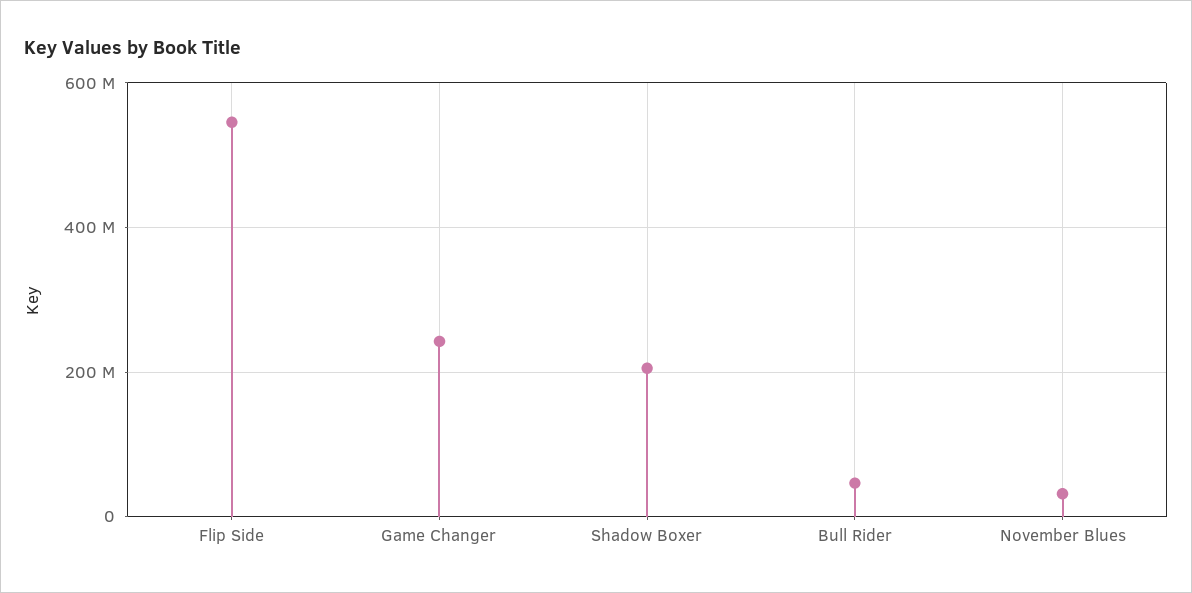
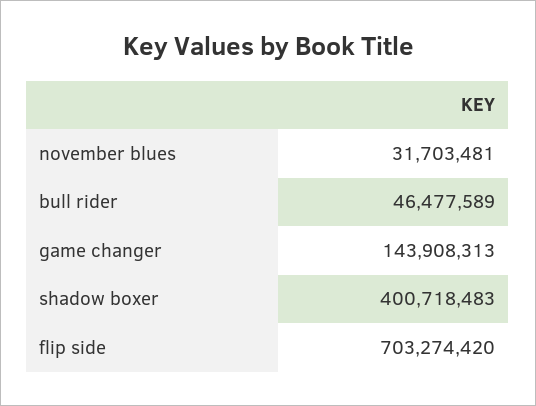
Flip Side: 540000000 -> 703274420
Game Changer: 240000000 -> 143908313
Shadow Boxer: 200000000 -> 400718483

